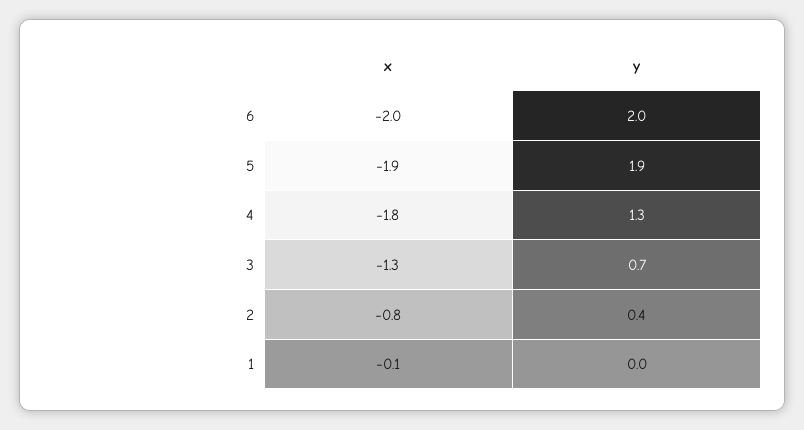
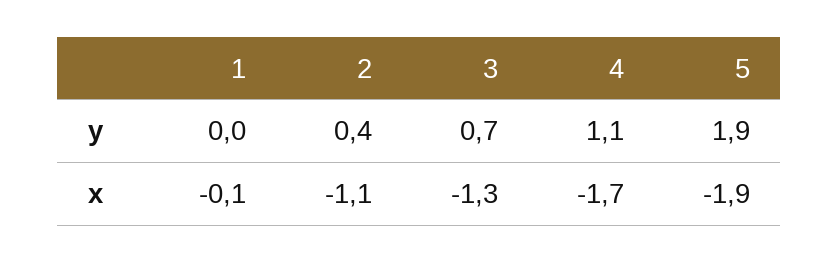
x, 6: -2 -> none
y, 6: 2 -> none
x, 4: -1.8 -> -1.7
y, 4: 1.3 -> 1.1
x, 2: -0.8 -> -1.1

